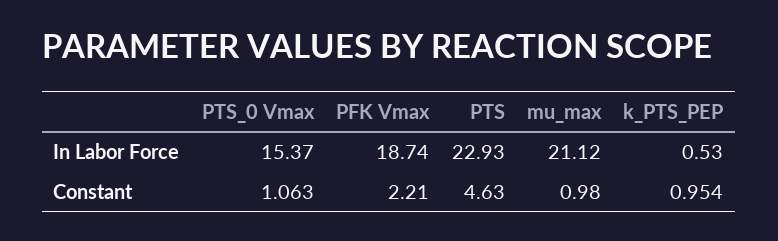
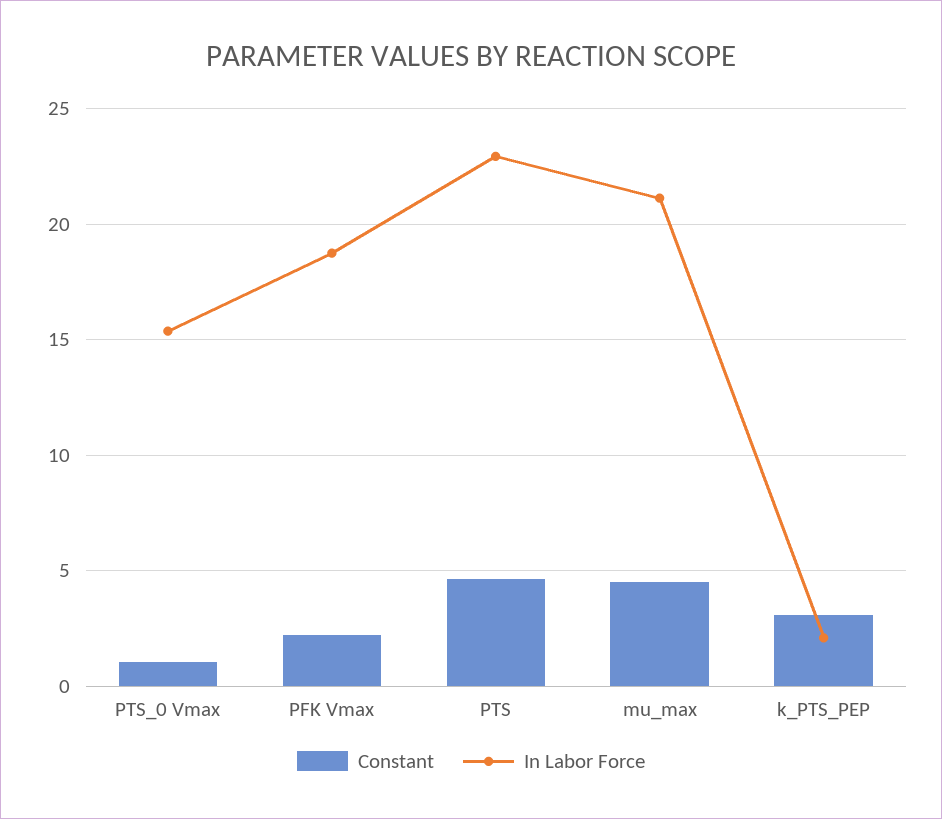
In Labor Force, k_PTS_PEP: 0.53 -> 2
Constant, mu_max: 0.98 -> 4.5
Constant, k_PTS_PEP: 0.954 -> 3

